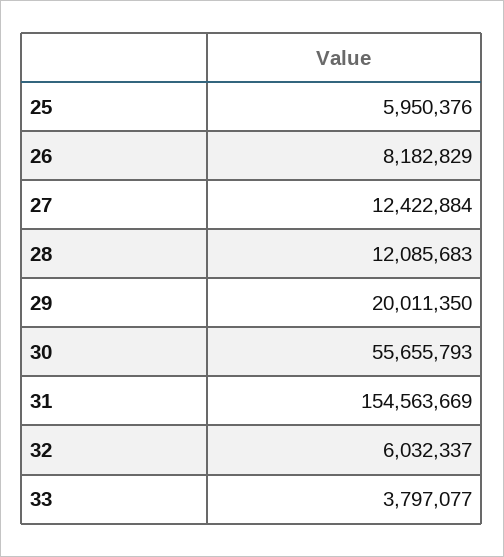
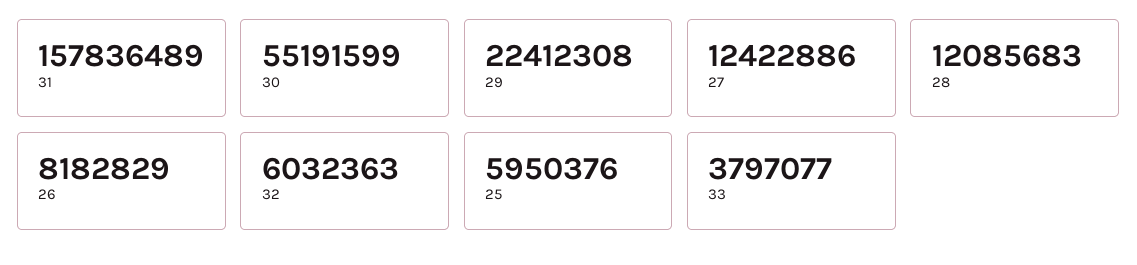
27: 12422884 -> 12422886
29: 20011350 -> 22412308
30: 55655793 -> 55191599
31: 154563669 -> 157836489
32: 6032337 -> 6032363

